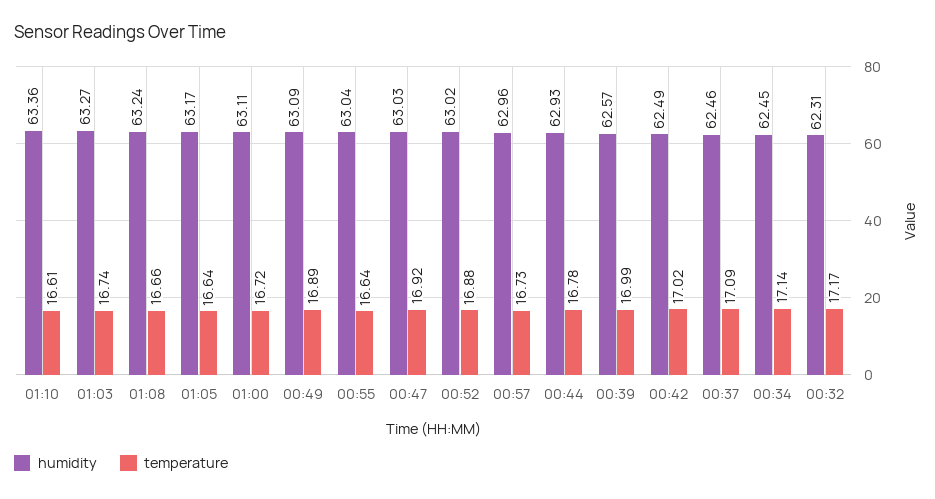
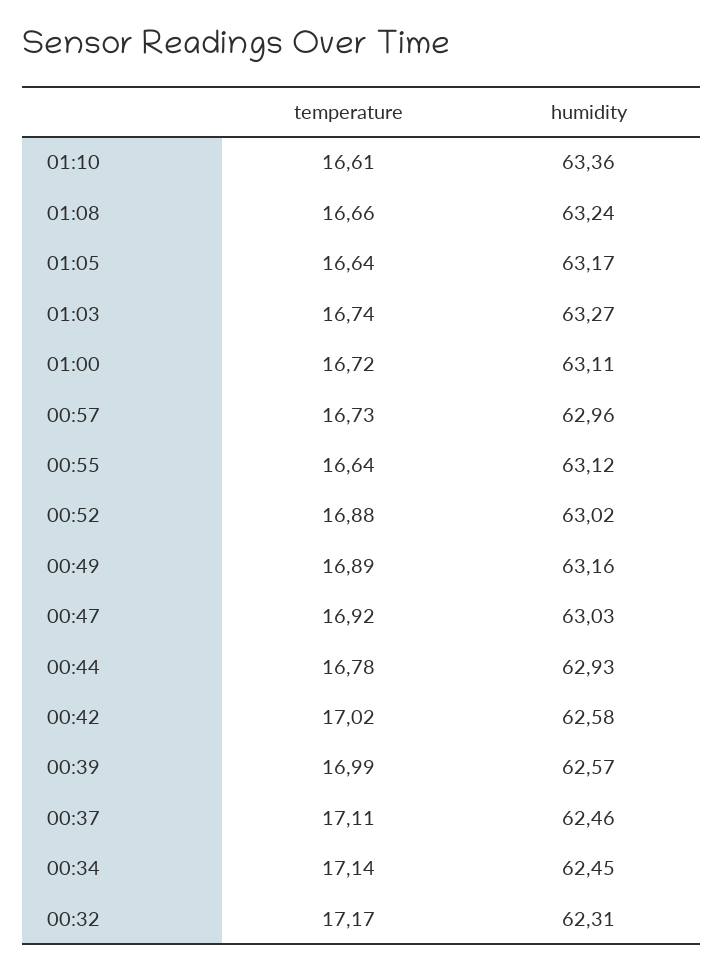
humidity, 00:49: 63.09 -> 63.16
humidity, 00:55: 63.04 -> 63.12
humidity, 00:42: 62.49 -> 62.58
temperature, 00:37: 17.09 -> 17.11

